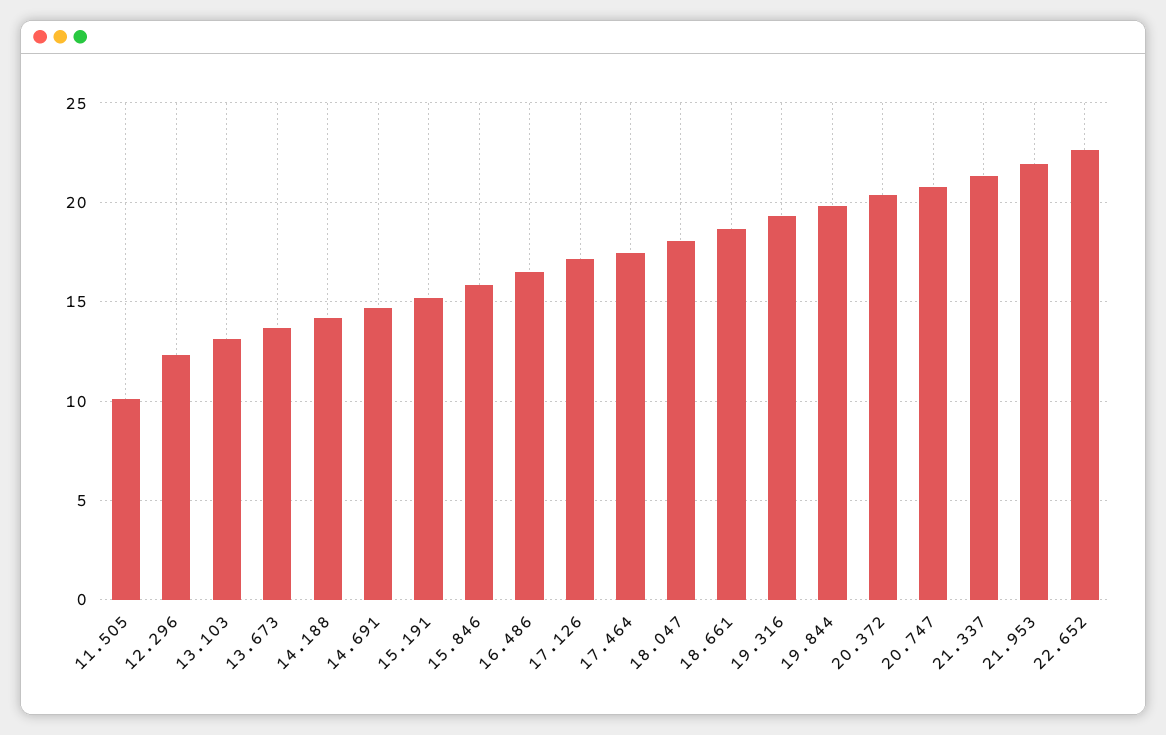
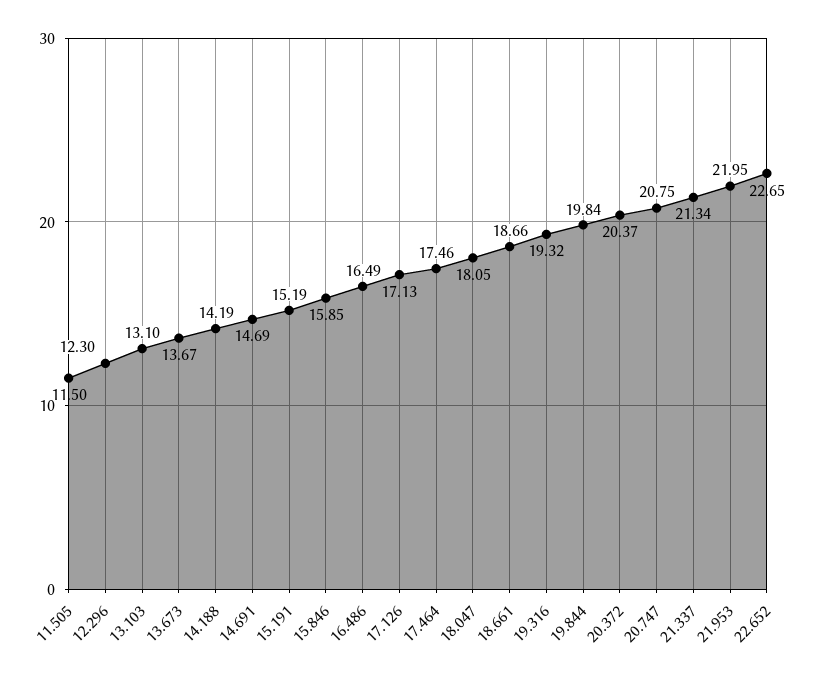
11.505: 10 -> 11.5

